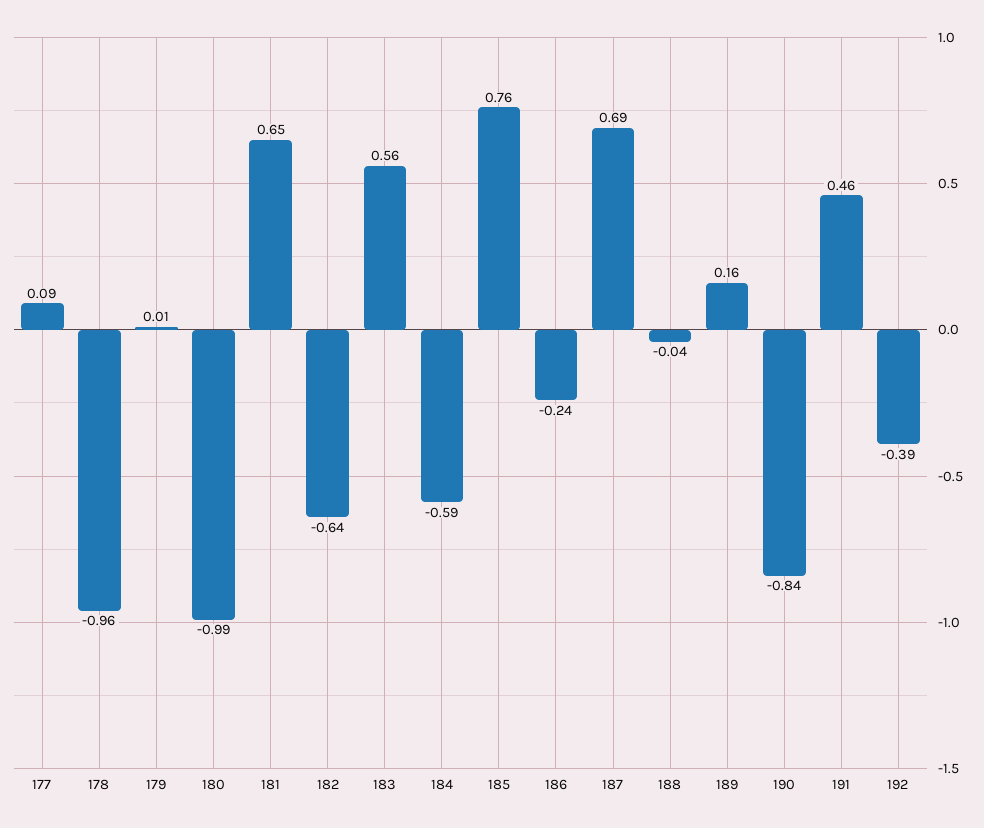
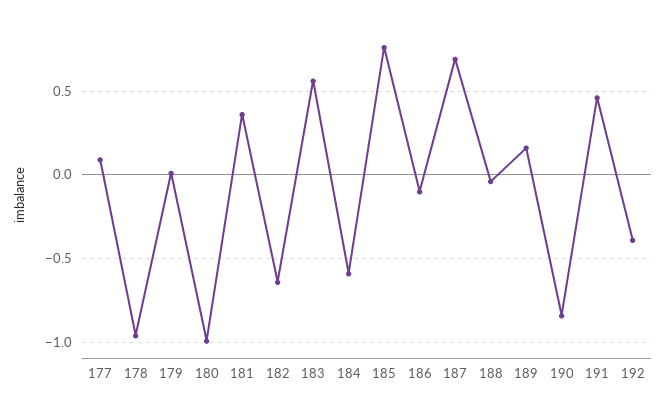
181: 0.65 -> 0.35
186: -0.24 -> -0.1

